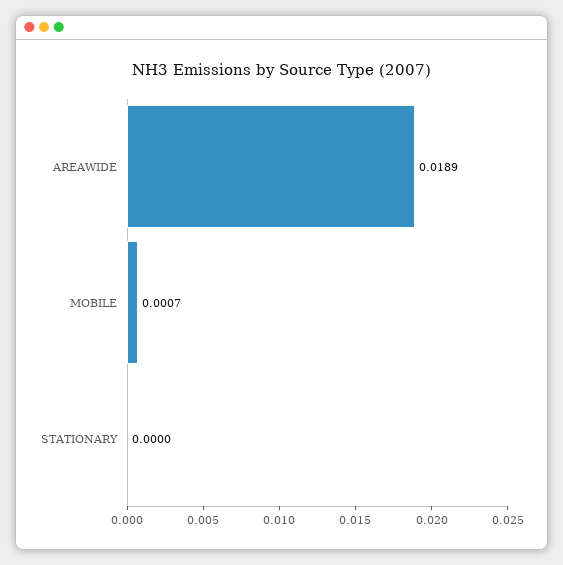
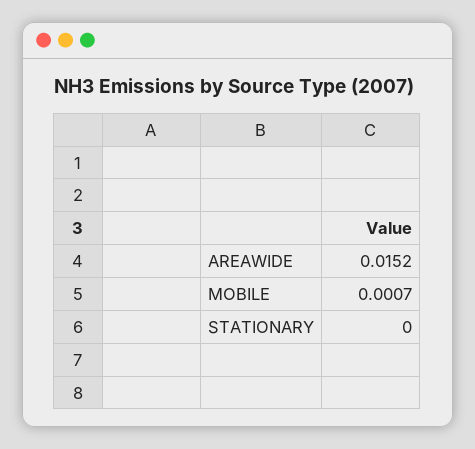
AREAWIDE: 0.0189 -> 0.0152

